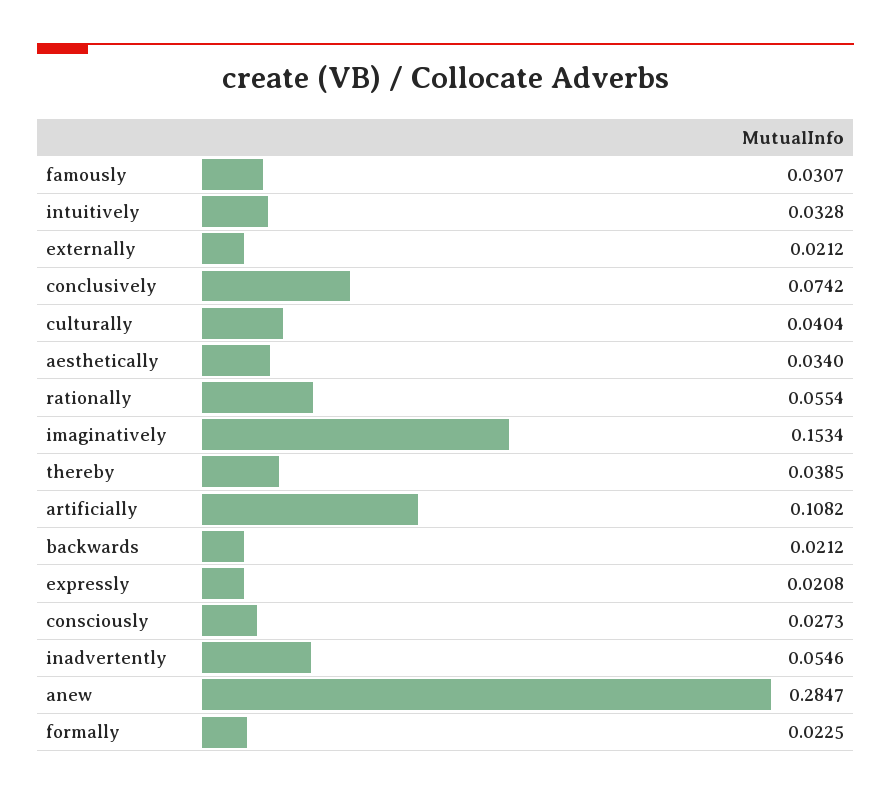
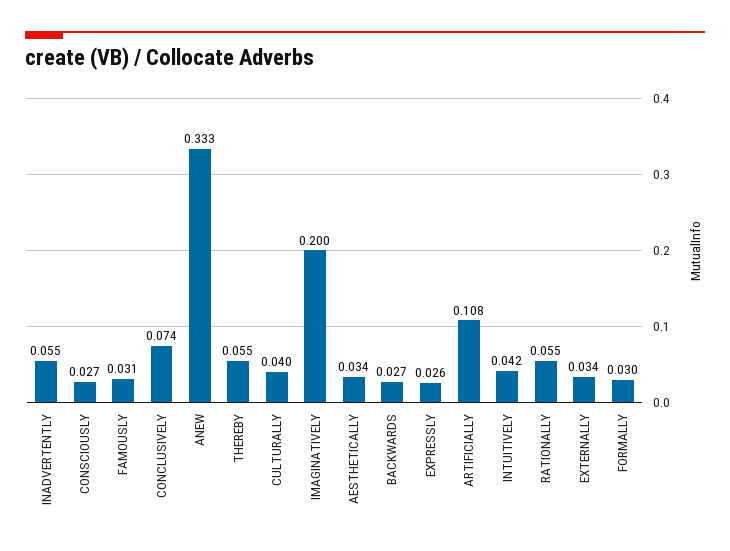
intuitively: 0.0328 -> 0.042
externally: 0.0212 -> 0.034
imaginatively: 0.1534 -> 0.2
thereby: 0.0385 -> 0.055
backwards: 0.0212 -> 0.027
expressly: 0.0208 -> 0.026
anew: 0.2847 -> 0.333
formally: 0.0225 -> 0.03

